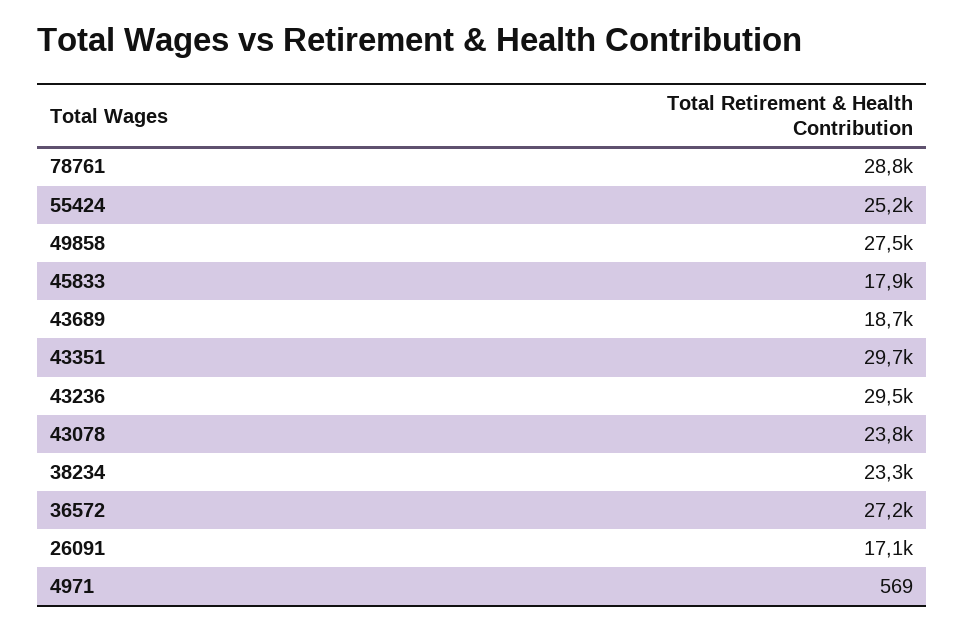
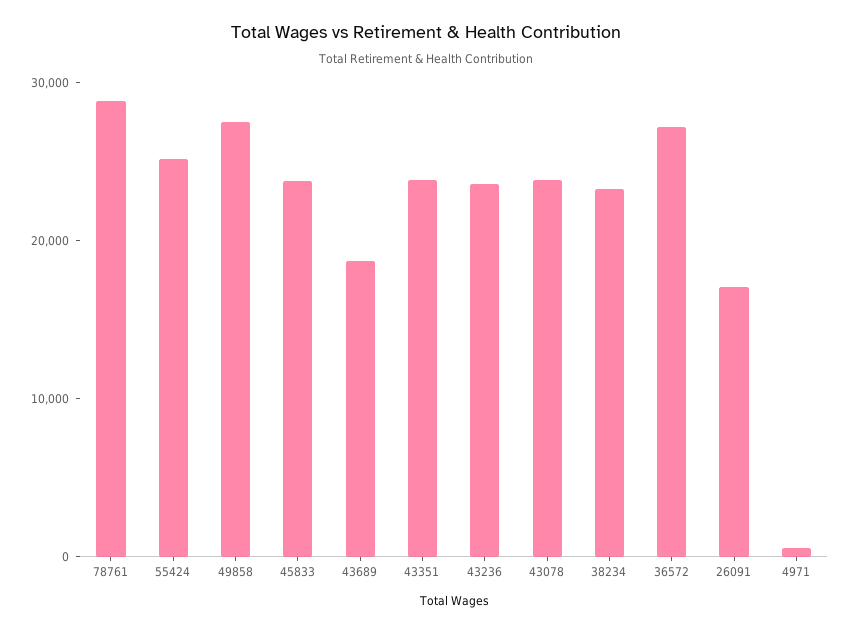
45833: 17900 -> 24000
43351: 29700 -> 24000
43236: 29500 -> 24000

